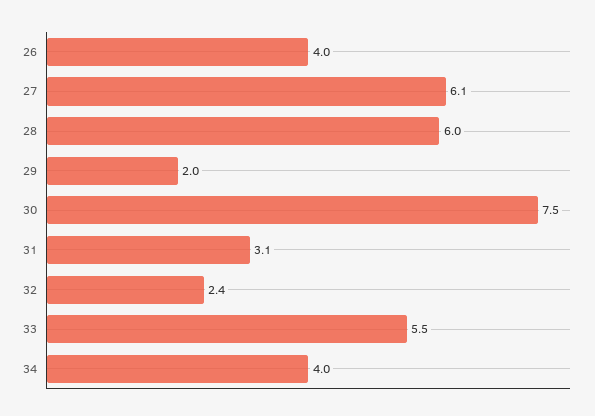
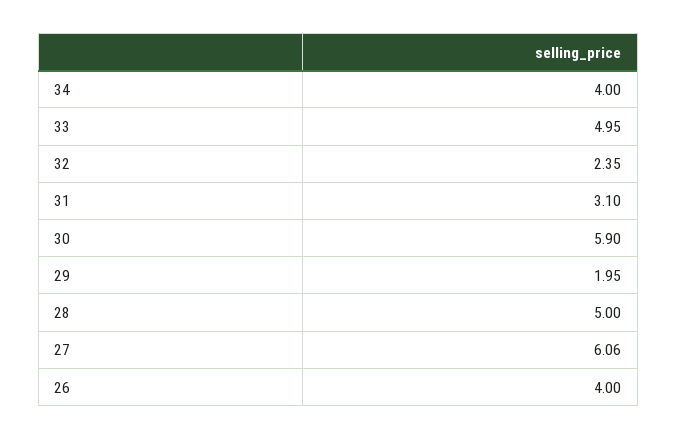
28: 6 -> 5
30: 7.5 -> 5.9
33: 5.5 -> 4.95

